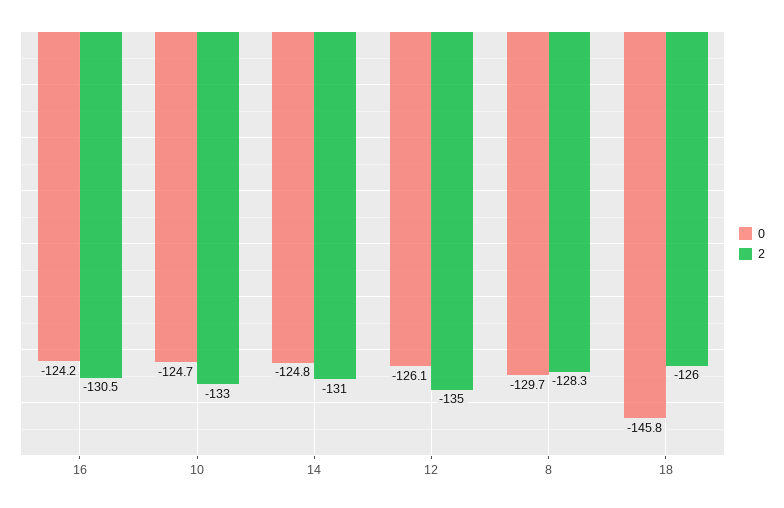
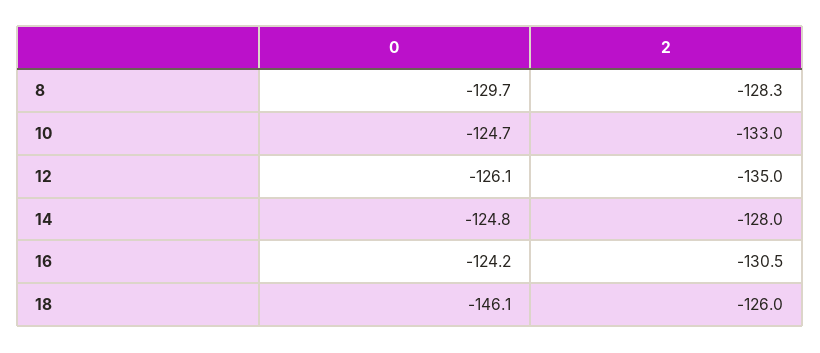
2, 14: -131 -> -128
0, 18: -145.8 -> -146.1

